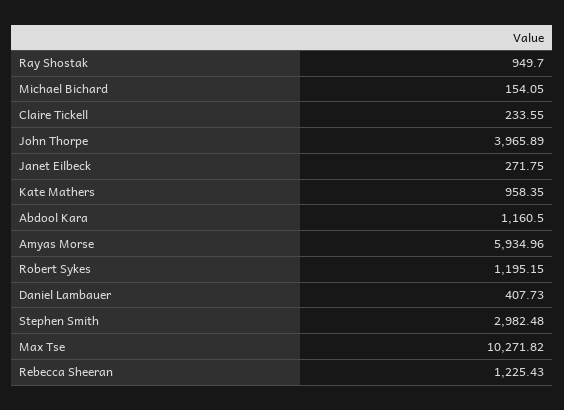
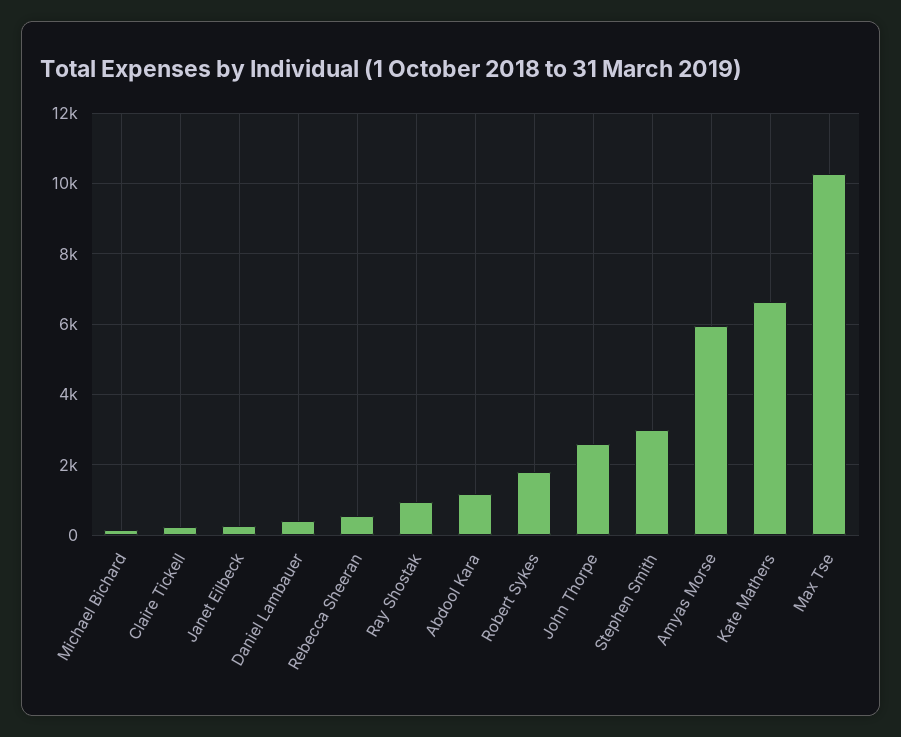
John Thorpe: 3965.89 -> 2600
Kate Mathers: 958.35 -> 6600
Robert Sykes: 1195.15 -> 1800
Rebecca Sheeran: 1225.43 -> 600

